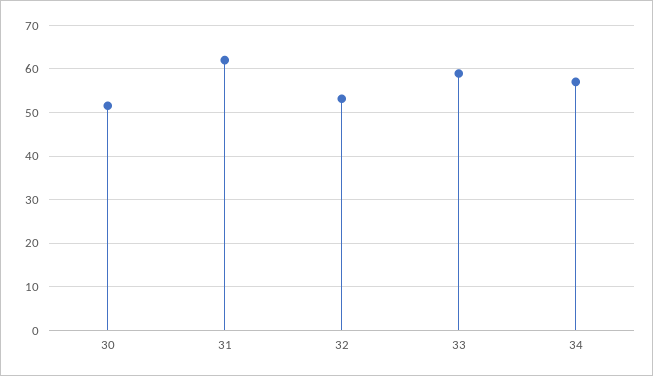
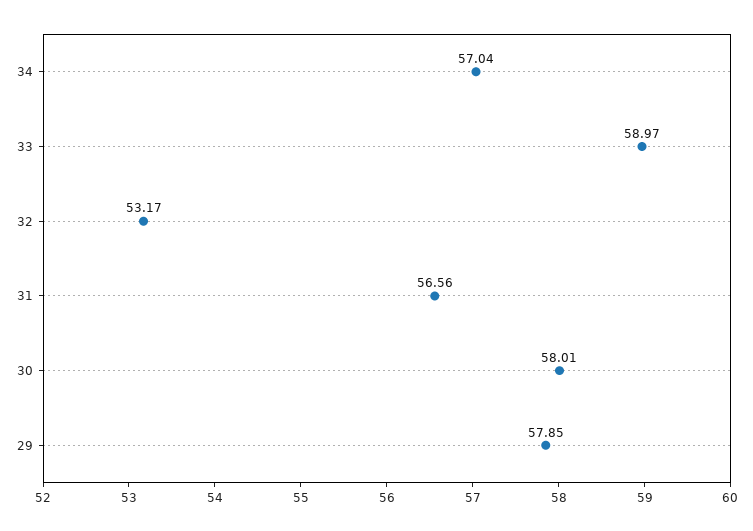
30: 52 -> 58.01
31: 62 -> 56.56
29: none -> 57.85

